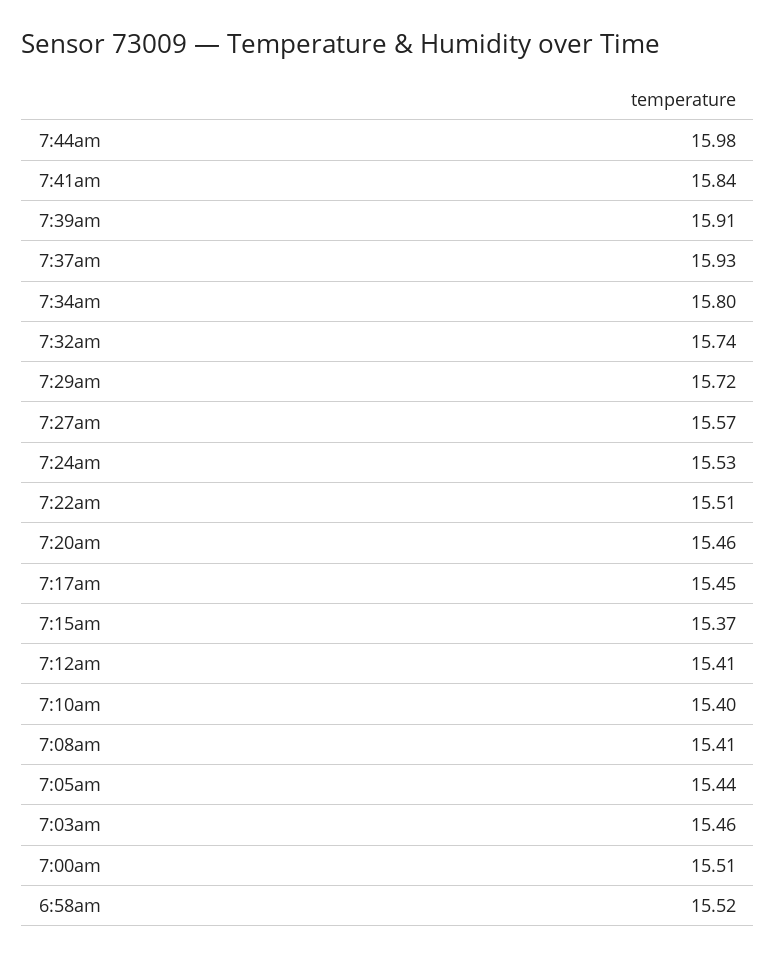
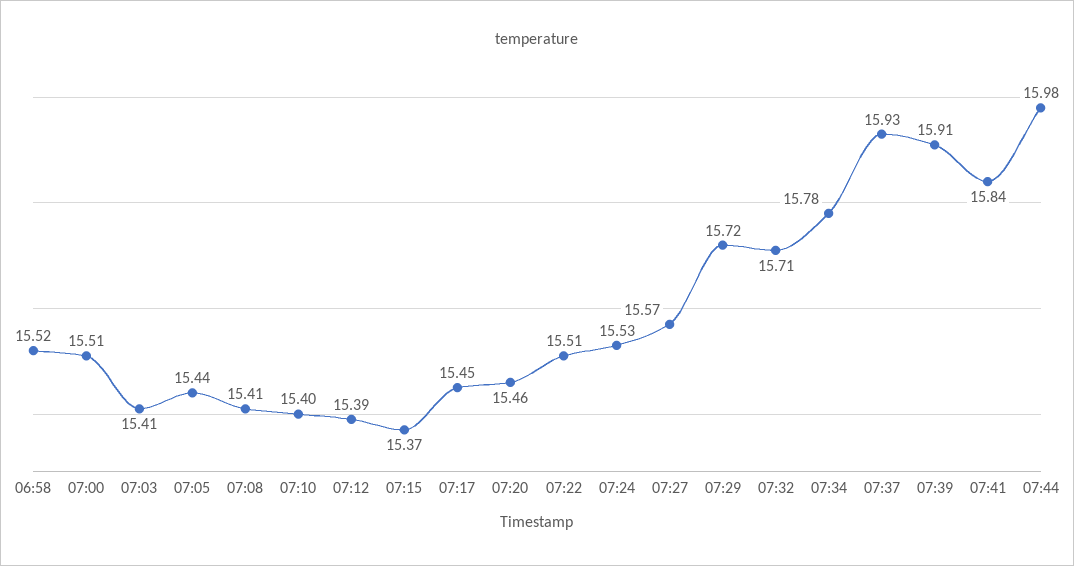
7:34am: 15.8 -> 15.78
7:32am: 15.74 -> 15.71
7:12am: 15.41 -> 15.39
7:03am: 15.46 -> 15.41

